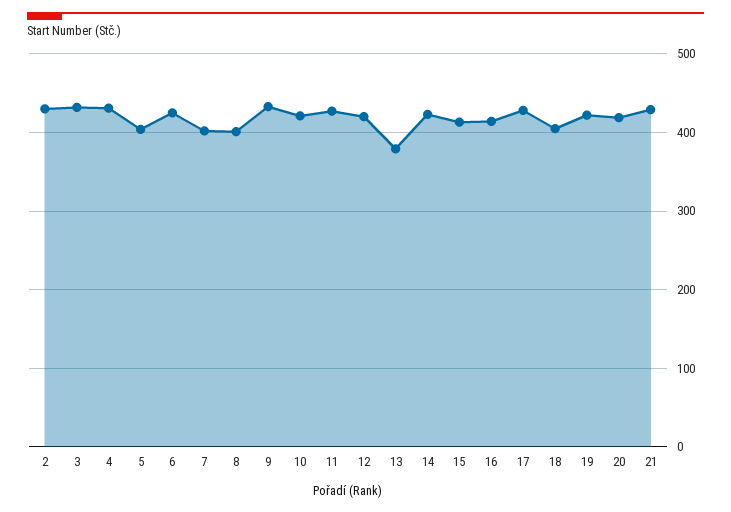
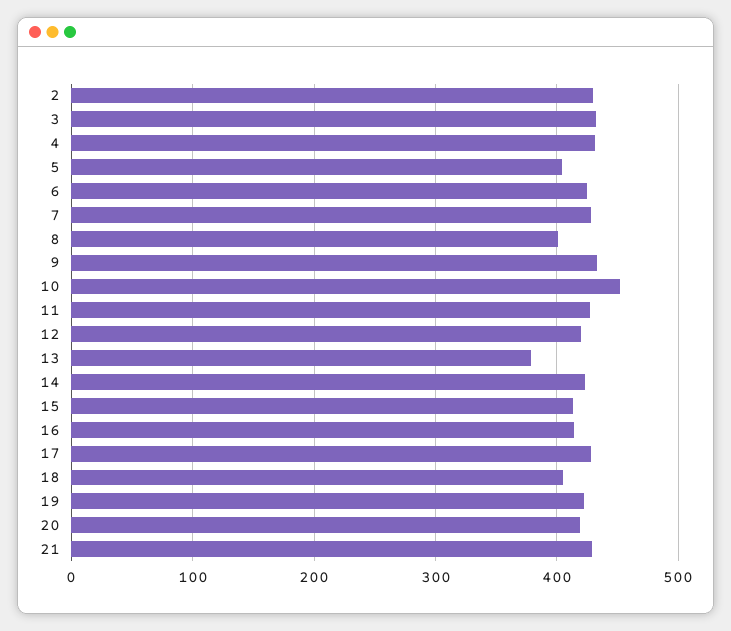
7: 400 -> 430
10: 420 -> 450

